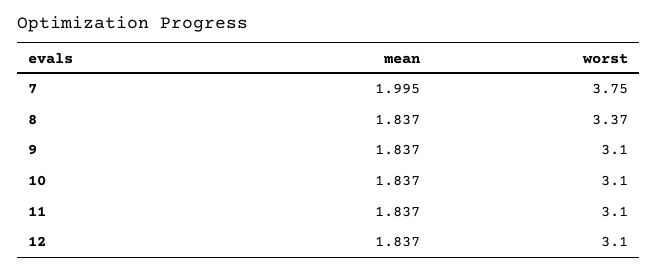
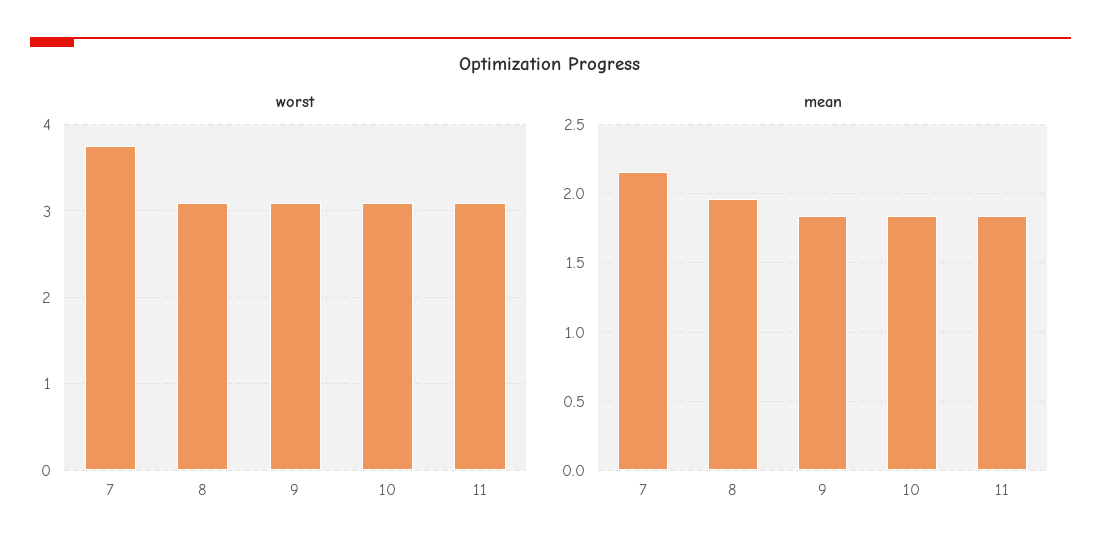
mean, 7: 1.995 -> 2.15
mean, 8: 1.837 -> 1.95
worst, 8: 3.37 -> 3.1
mean, 12: 1.837 -> none
worst, 12: 3.1 -> none

